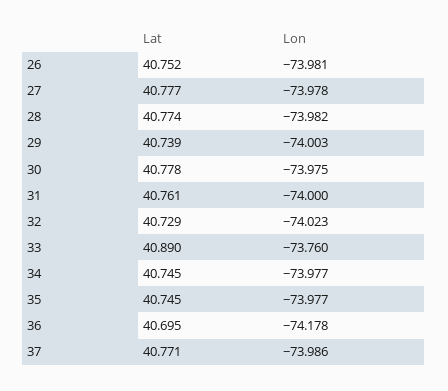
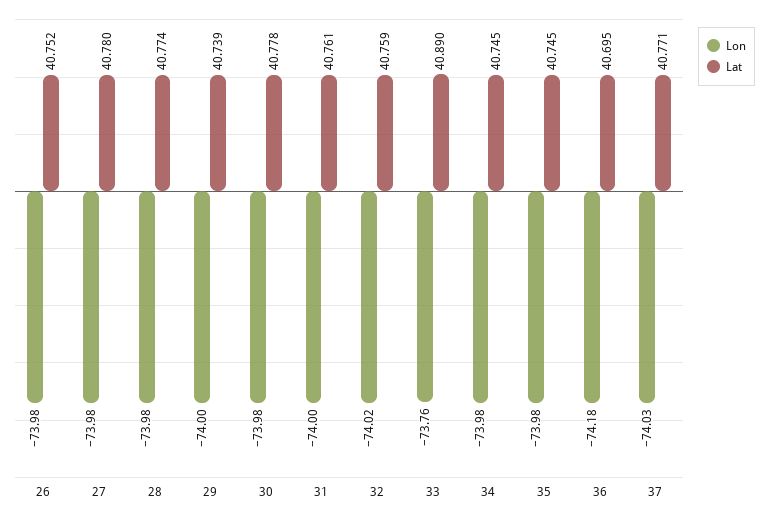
Lat, 27: 40.777 -> 40.78
Lat, 32: 40.729 -> 40.759
Lon, 37: -73.986 -> -74.03

